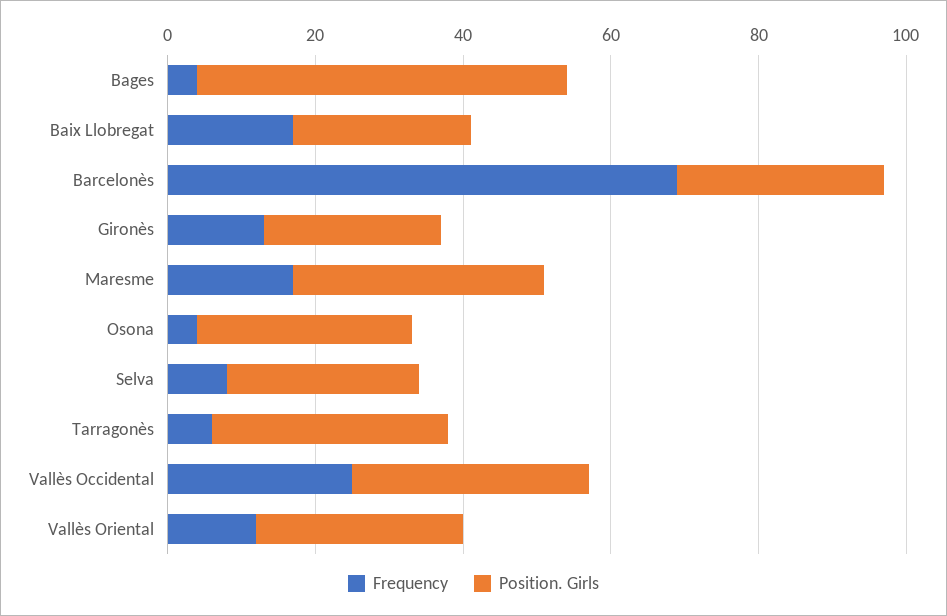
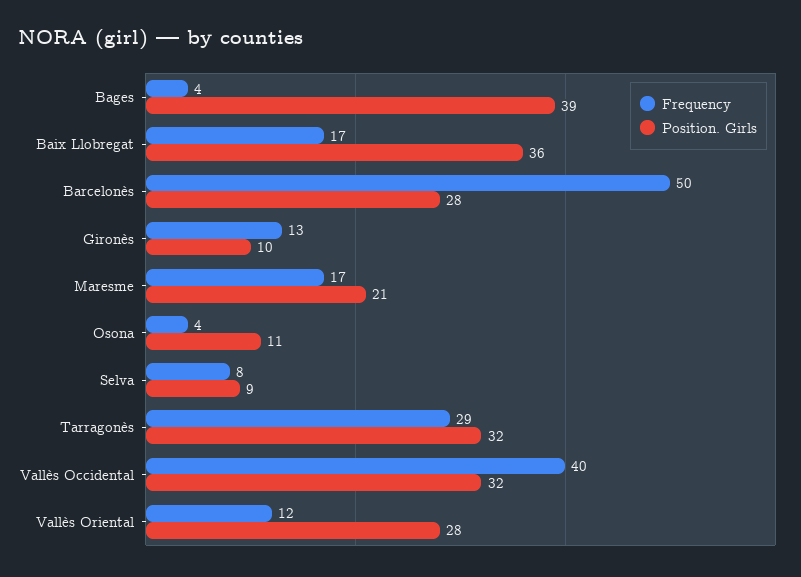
Position. Girls, Bages: 50 -> 39
Position. Girls, Baix Llobregat: 25 -> 36
Frequency, Barcelonès: 70 -> 50
Position. Girls, Gironès: 25 -> 10
Position. Girls, Maresme: 35 -> 21
Position. Girls, Osona: 30 -> 11
Position. Girls, Selva: 25 -> 9
Frequency, Tarragonès: 5 -> 29
Frequency, Vallès Occidental: 25 -> 40

